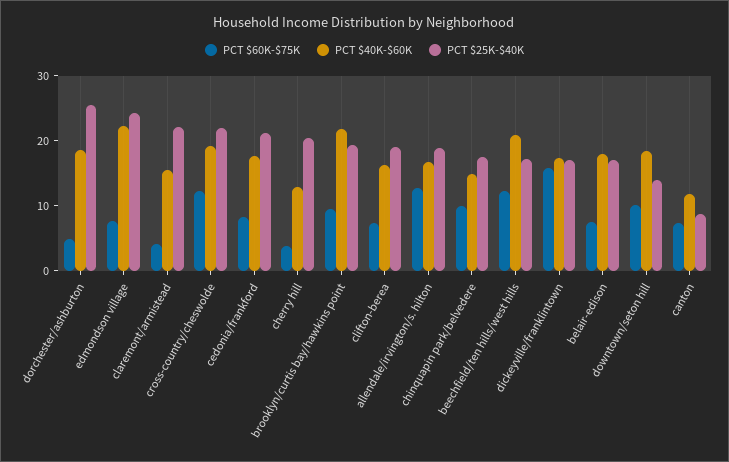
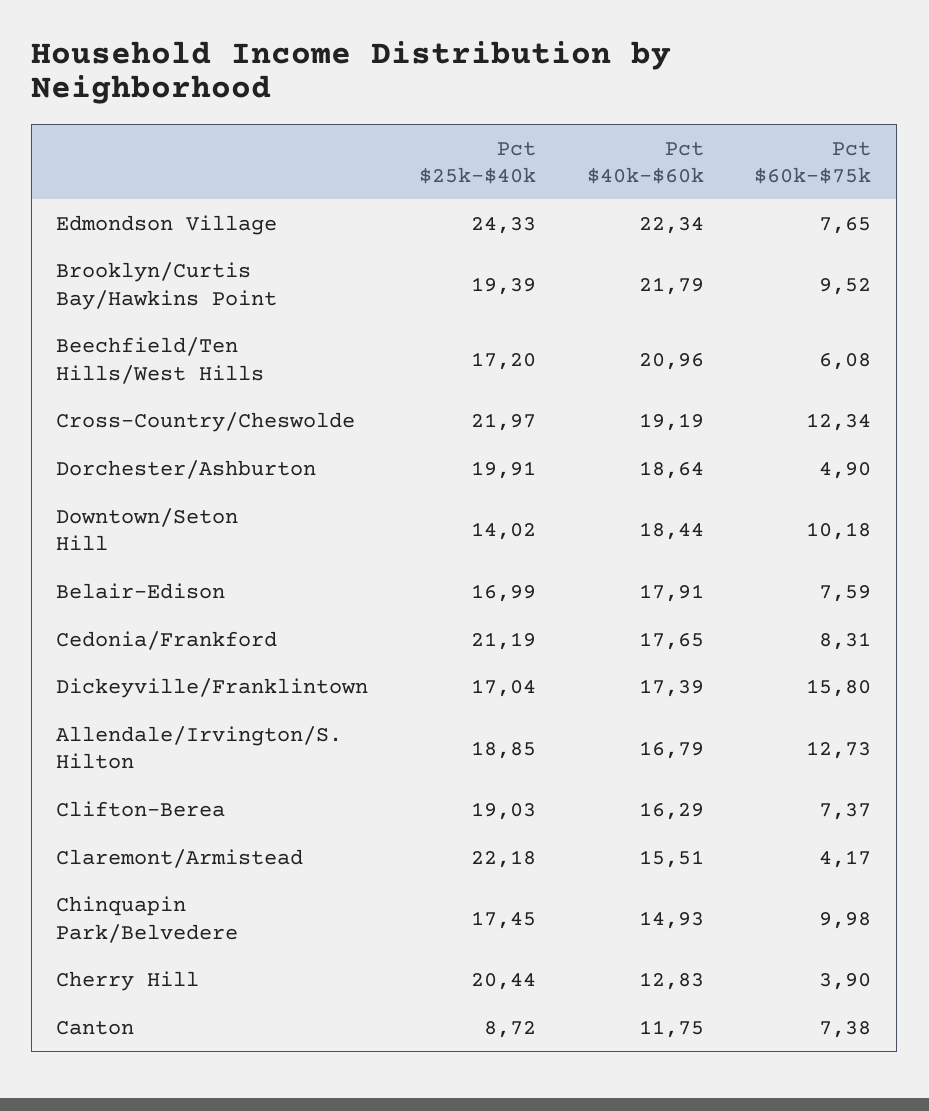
PCT $25K-$40K, dorchester/ashburton: 26 -> 19.91
PCT $60K-$75K, beechfield/ten hills/west hills: 12 -> 6.08

